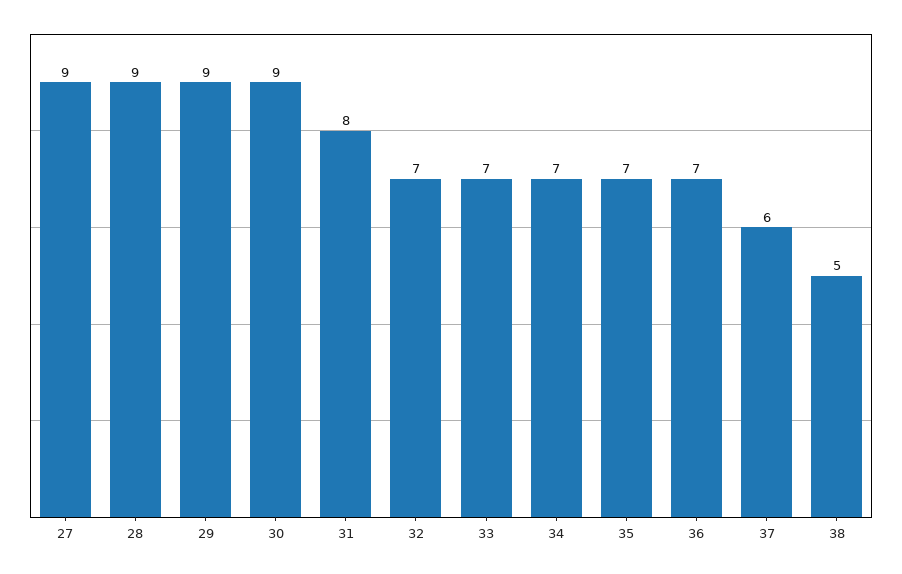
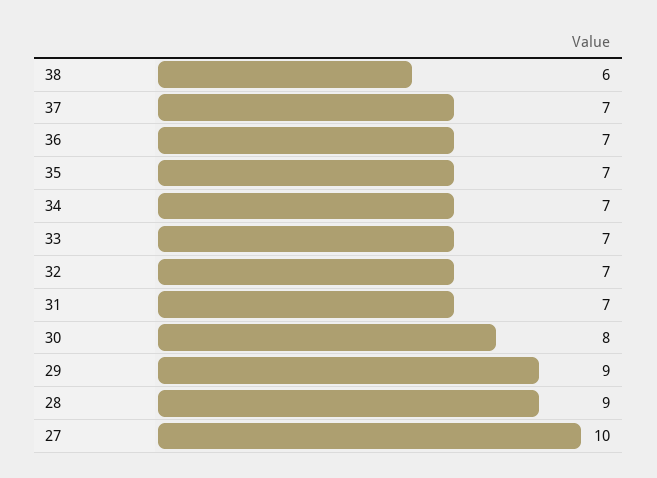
27: 9 -> 10
30: 9 -> 8
31: 8 -> 7
37: 6 -> 7
38: 5 -> 6

